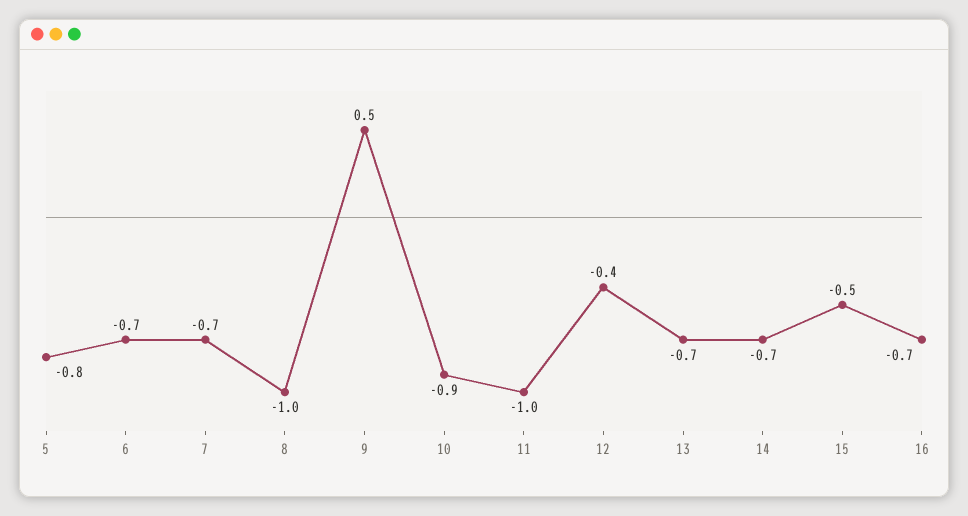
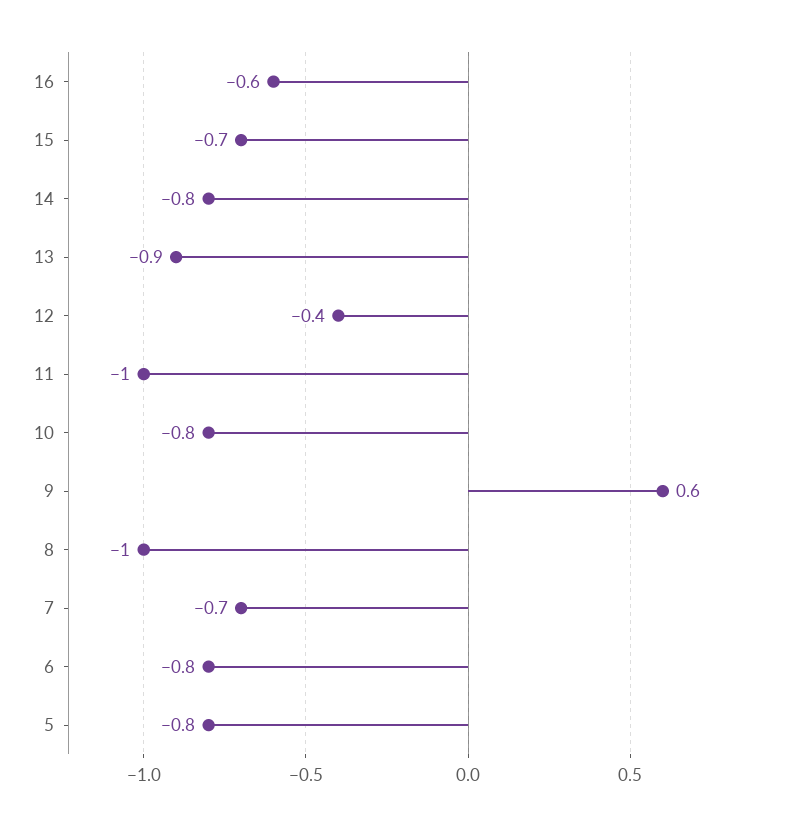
6: -0.7 -> -0.8
9: 0.5 -> 0.6
10: -0.9 -> -0.8
13: -0.7 -> -0.9
14: -0.7 -> -0.8
15: -0.5 -> -0.7
16: -0.7 -> -0.6

